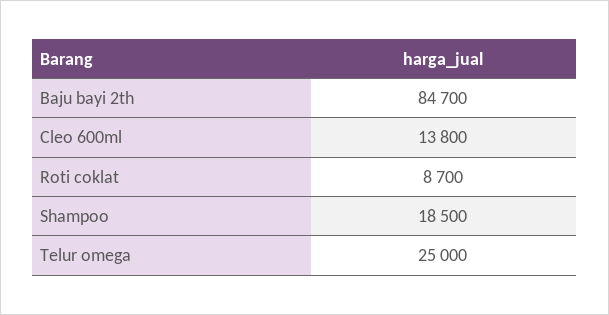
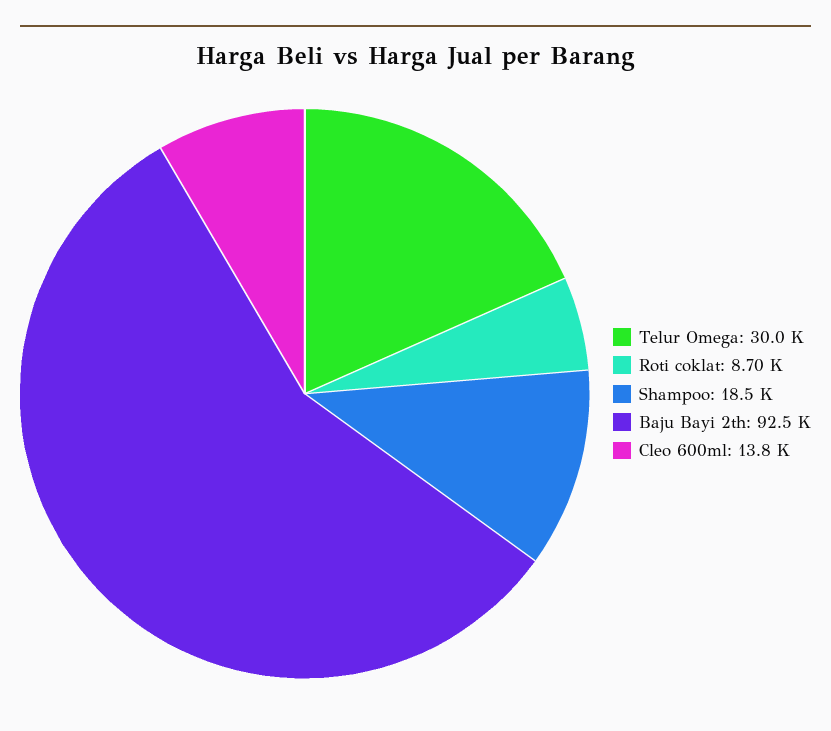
Baju bayi 2th: 84700 -> 92500
Telur omega: 25000 -> 30000

